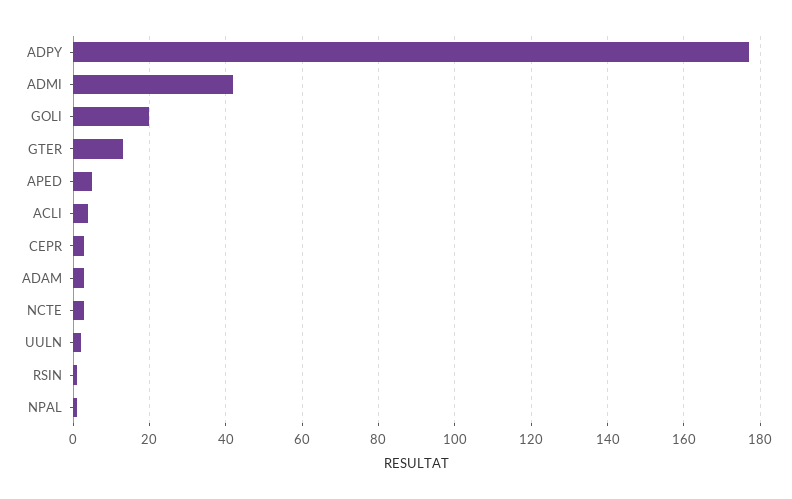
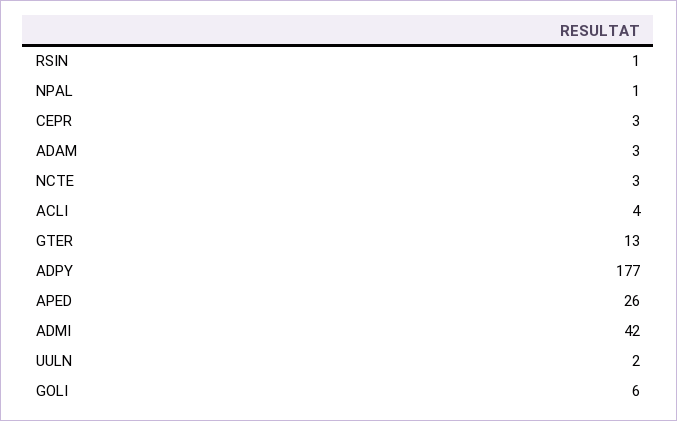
GOLI: 20 -> 6
APED: 5 -> 26

